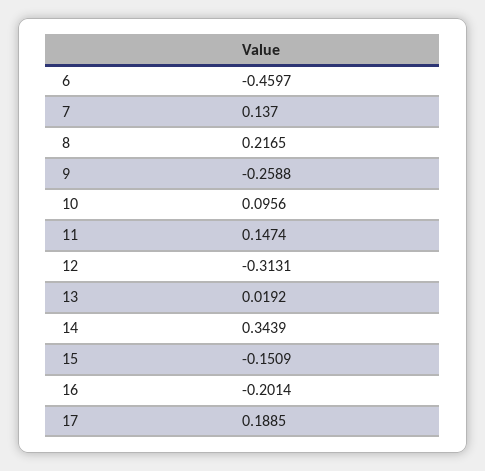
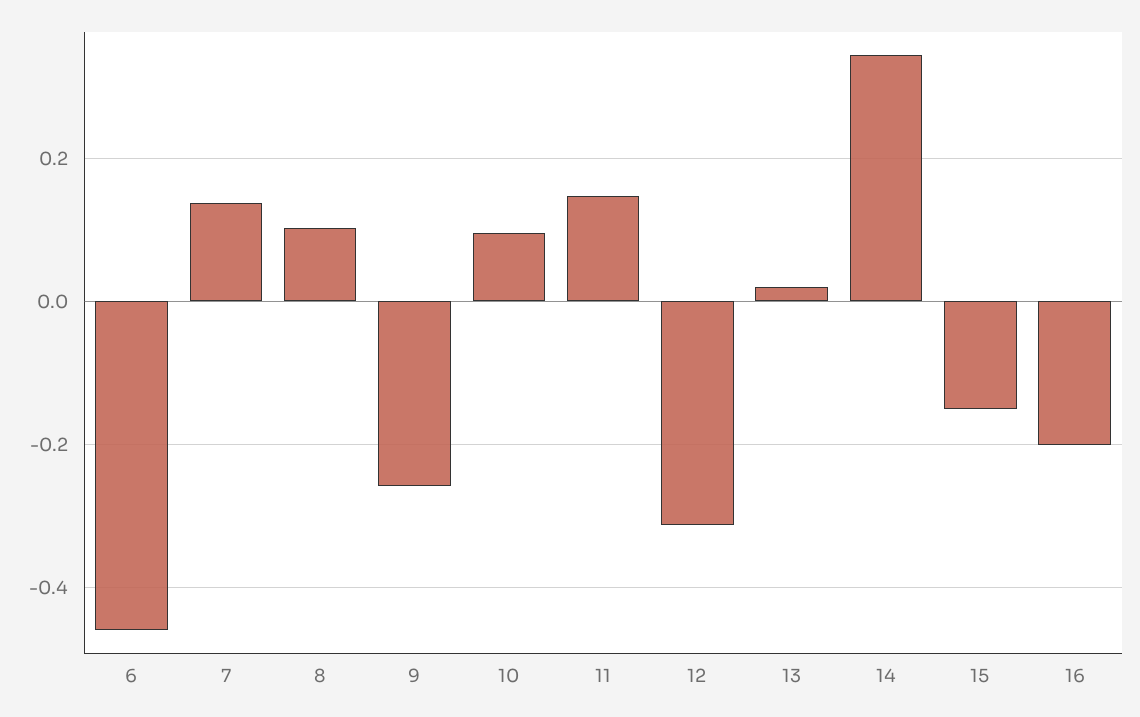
8: 0.2165 -> 0.1
17: 0.1885 -> none

